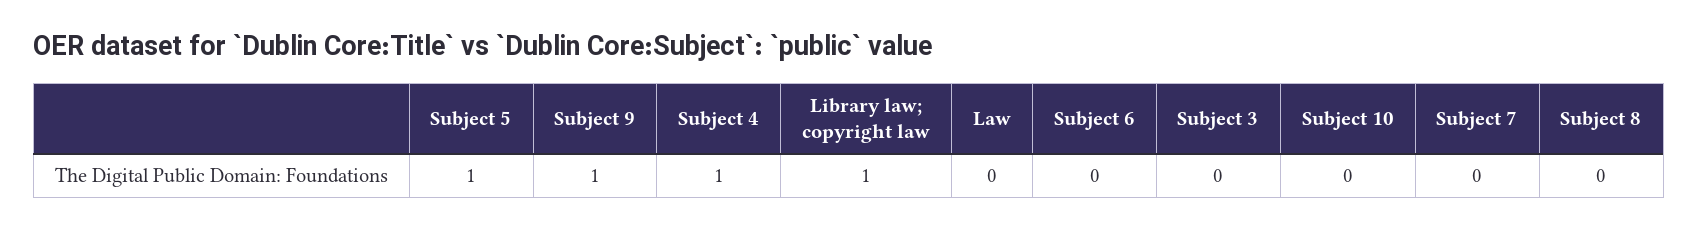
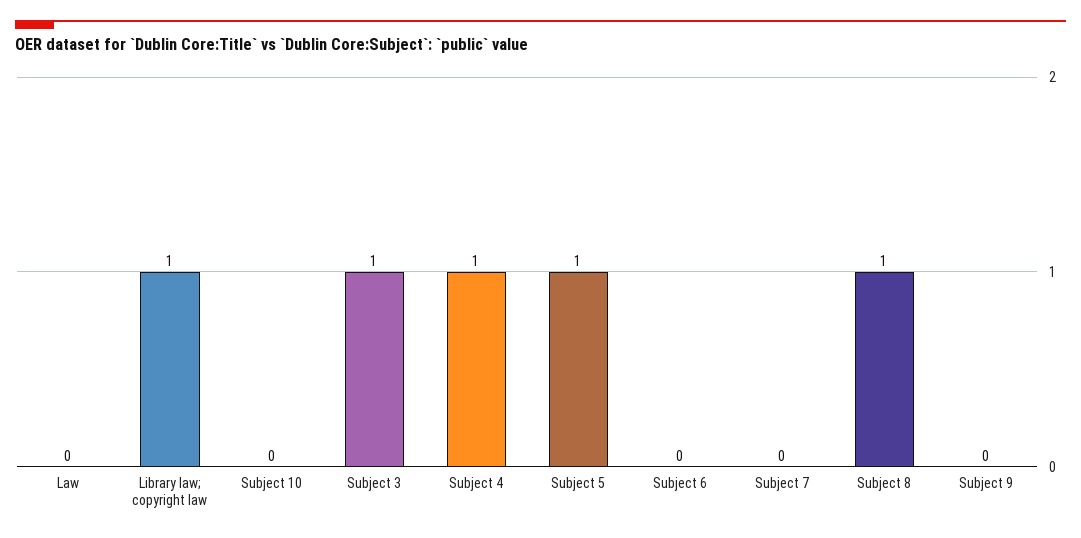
Subject 9: 1 -> 0
Subject 3: 0 -> 1
Subject 8: 0 -> 1

